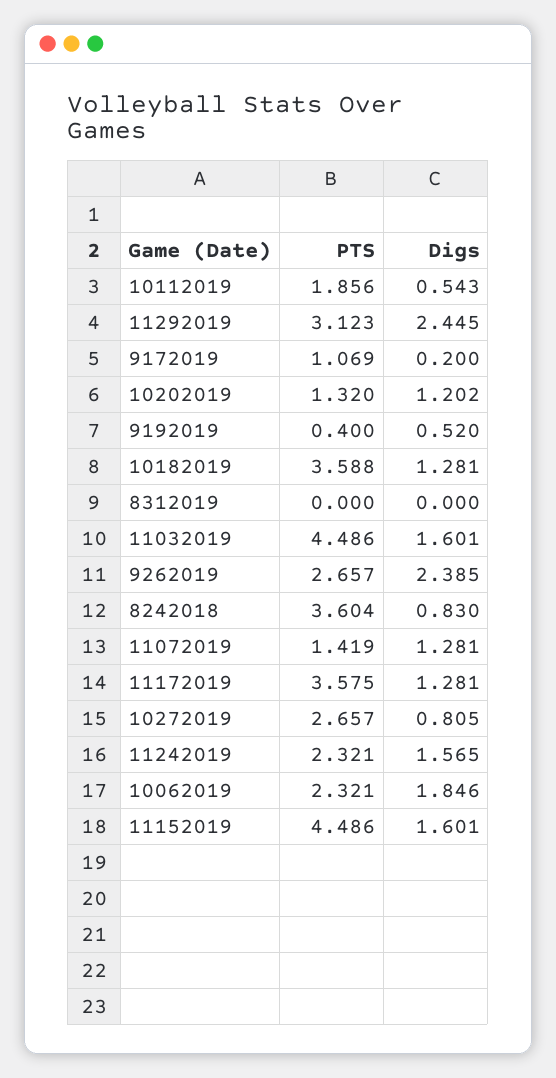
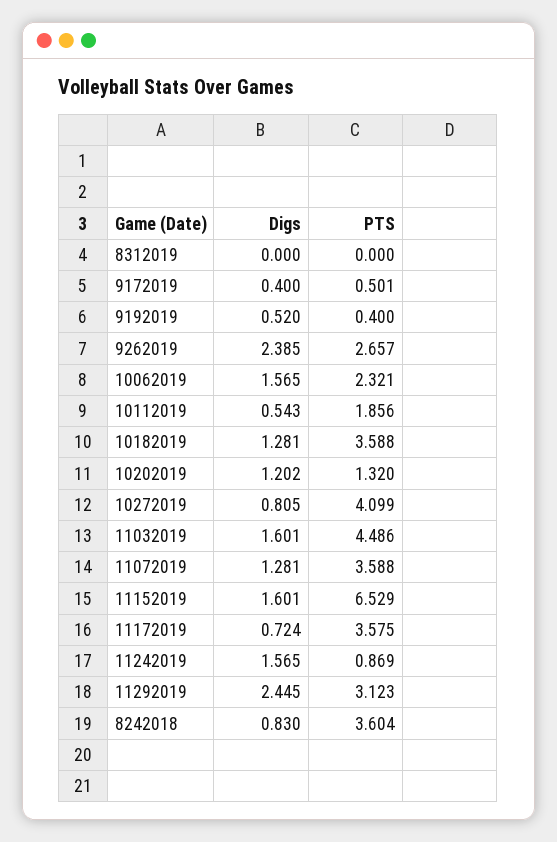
PTS, 9172019: 1.069 -> 0.501
Digs, 9172019: 0.2 -> 0.4
PTS, 11072019: 1.419 -> 3.588
Digs, 11172019: 1.281 -> 0.724
PTS, 10272019: 2.657 -> 4.099
PTS, 11242019: 2.321 -> 0.869
Digs, 10062019: 1.846 -> 1.565
PTS, 11152019: 4.486 -> 6.529

